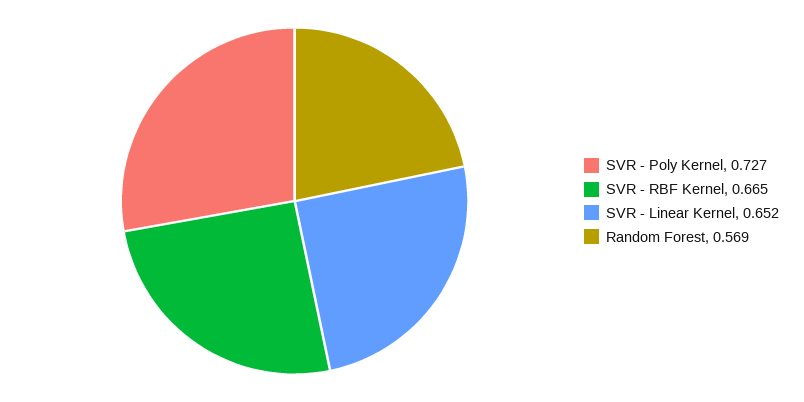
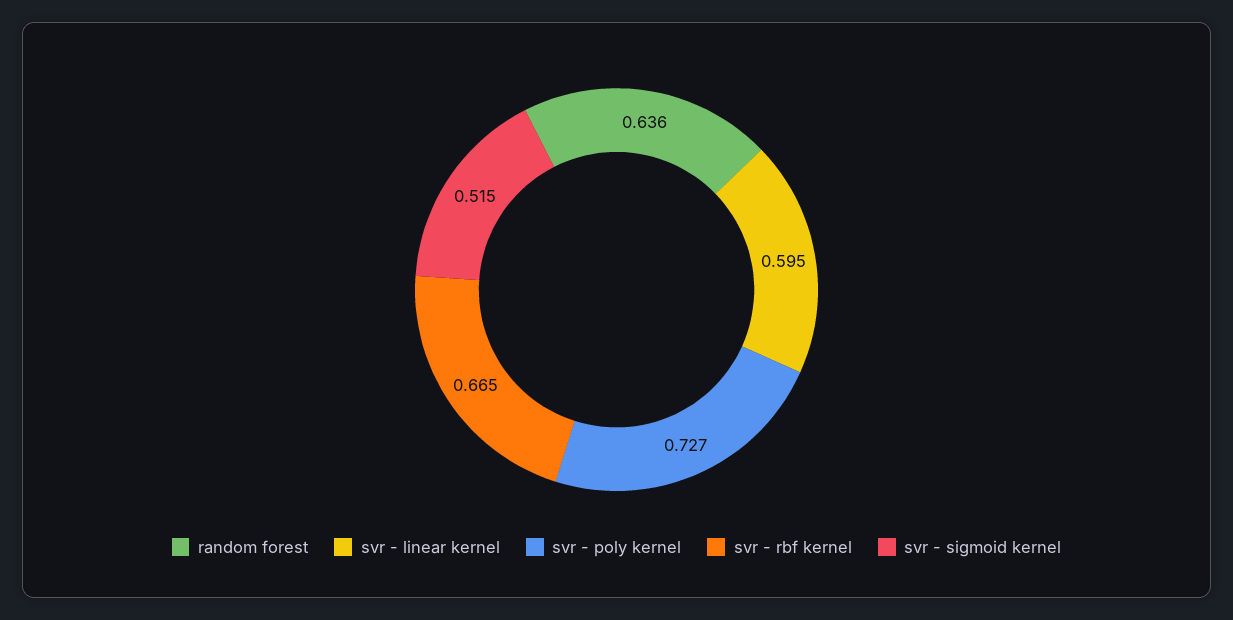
SVR - Linear Kernel: 0.652 -> 0.595
Random Forest: 0.569 -> 0.636
svr - sigmoid kernel: none -> 0.515

